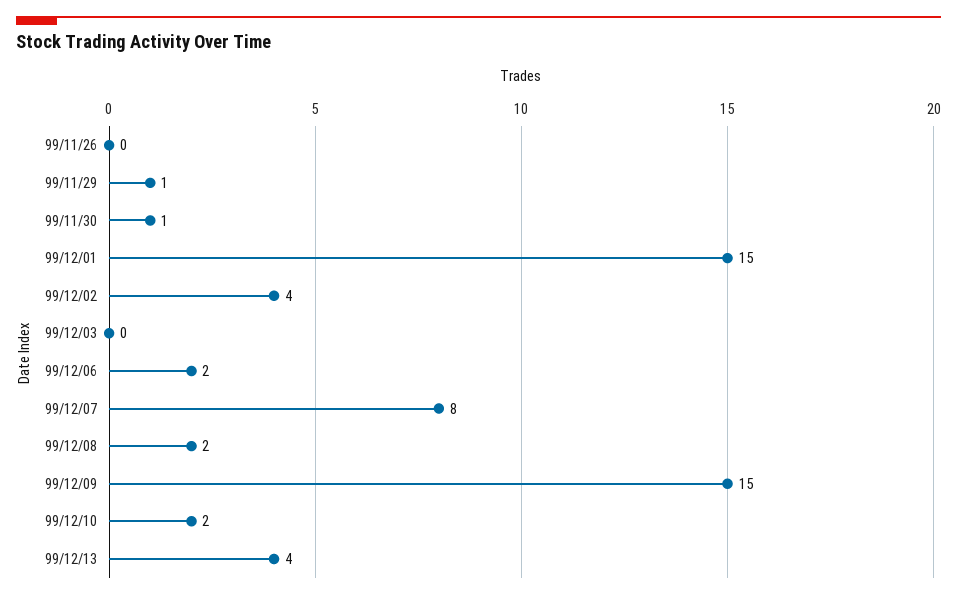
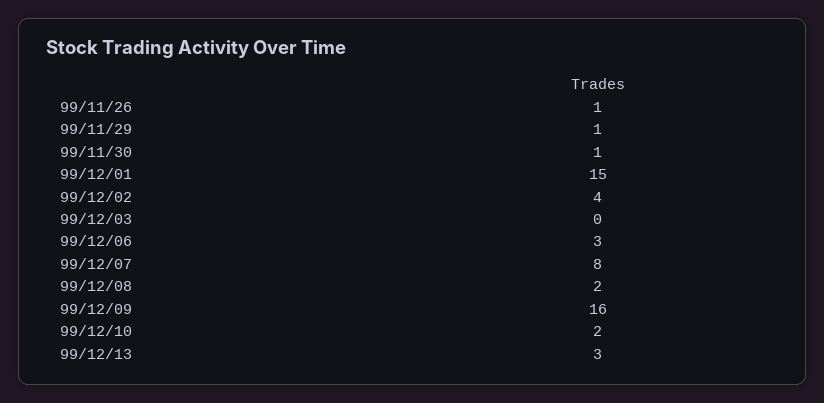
99/11/26: 0 -> 1
99/12/06: 2 -> 3
99/12/09: 15 -> 16
99/12/13: 4 -> 3

